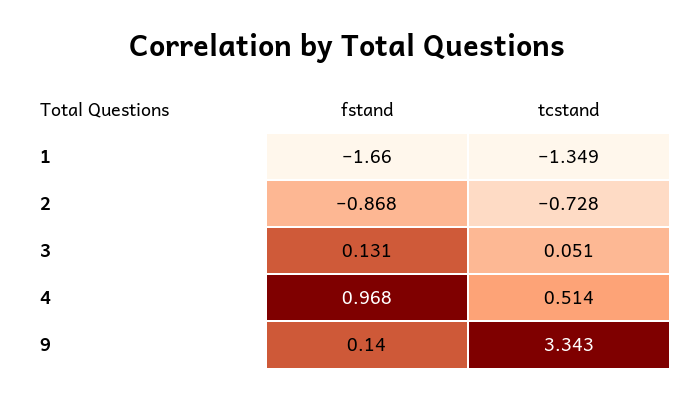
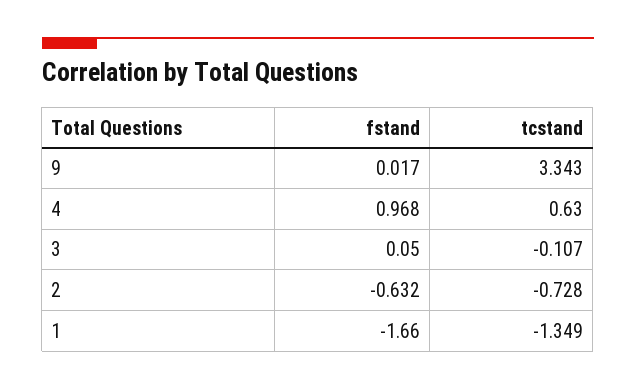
fstand, 2: -0.868 -> -0.632
fstand, 3: 0.131 -> 0.05
tcstand, 3: 0.051 -> -0.107
tcstand, 4: 0.514 -> 0.63
fstand, 9: 0.14 -> 0.017

